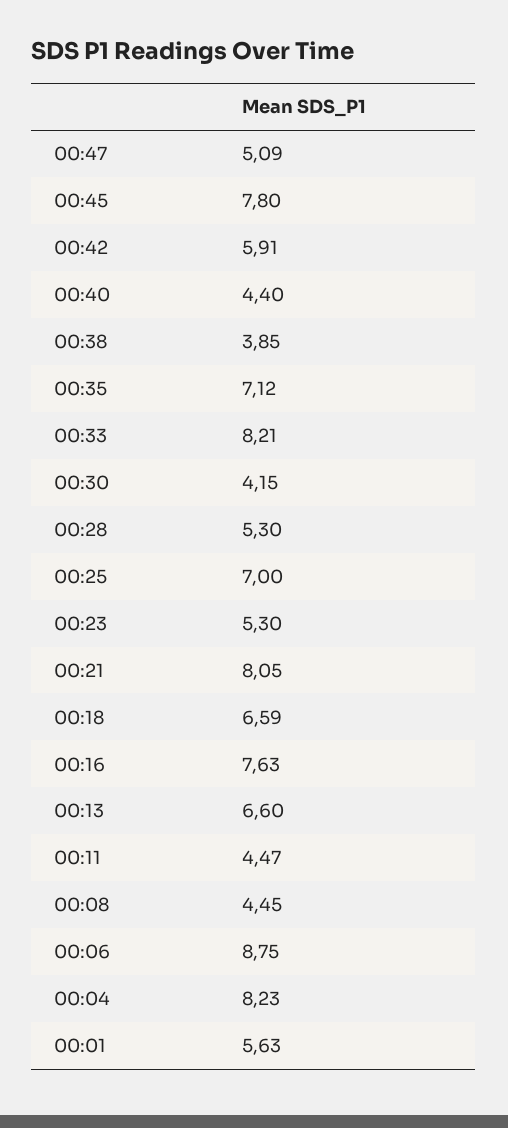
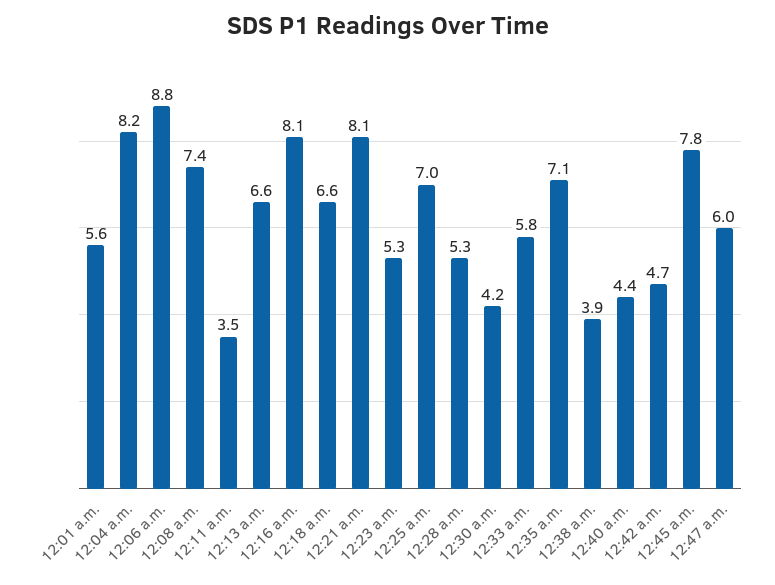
00:47: 5.09 -> 6
00:42: 5.91 -> 4.7
00:33: 8.21 -> 5.8
00:16: 7.63 -> 8.1
00:11: 4.47 -> 3.5
00:08: 4.45 -> 7.4

